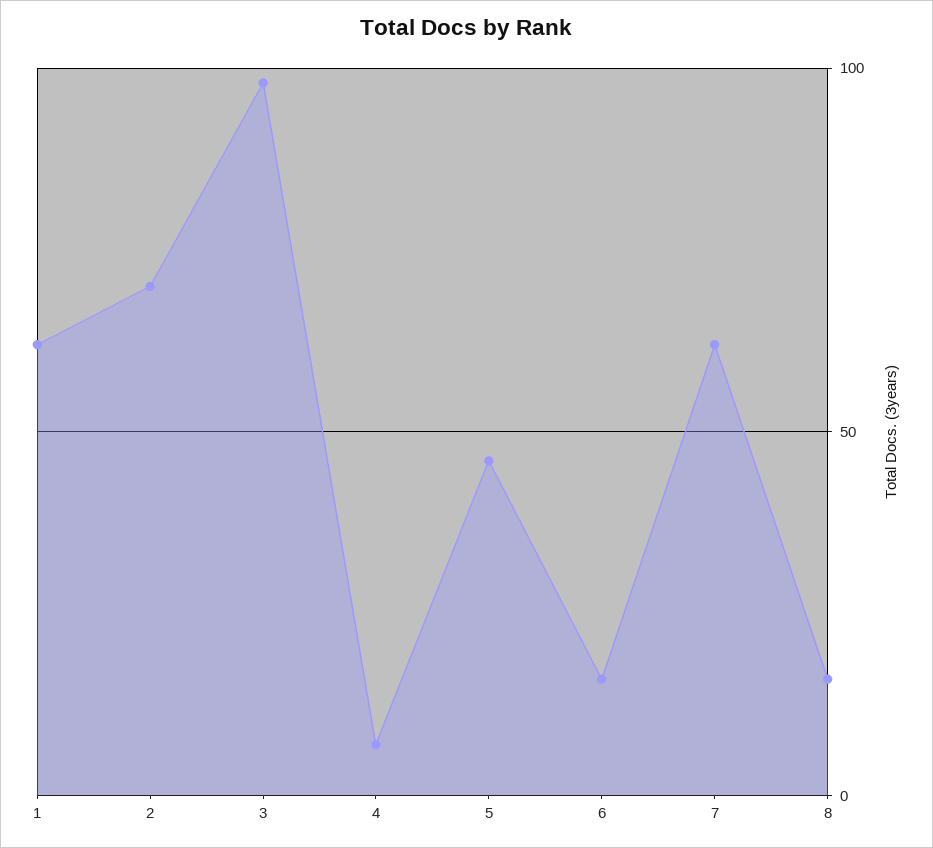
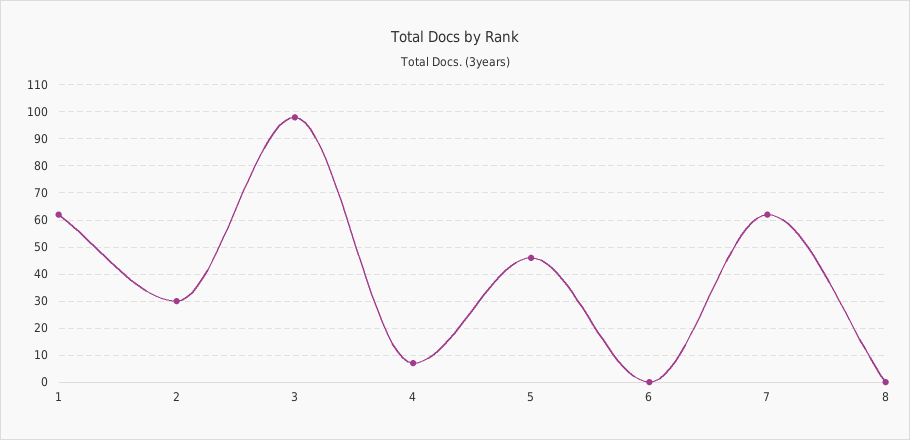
2: 70 -> 30
6: 15 -> 0
8: 15 -> 0

